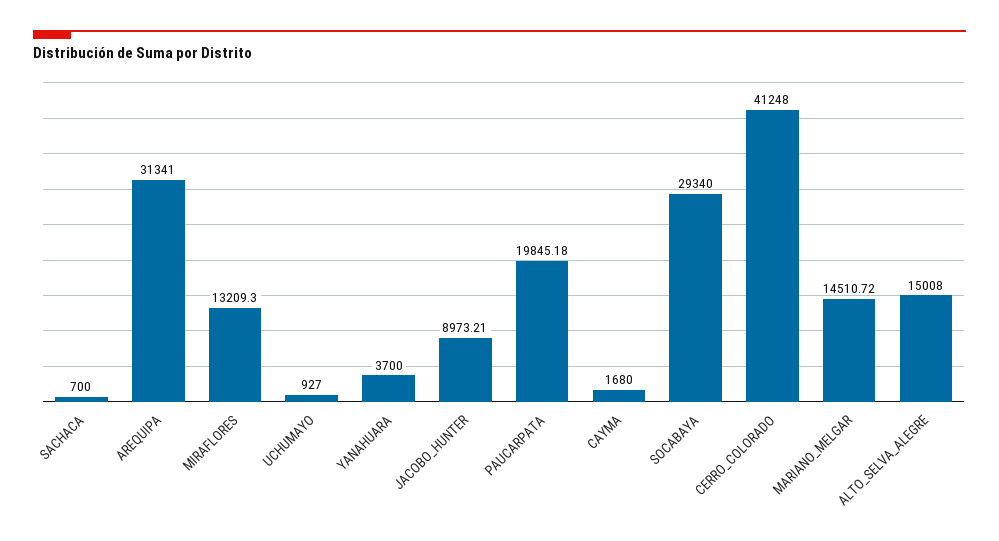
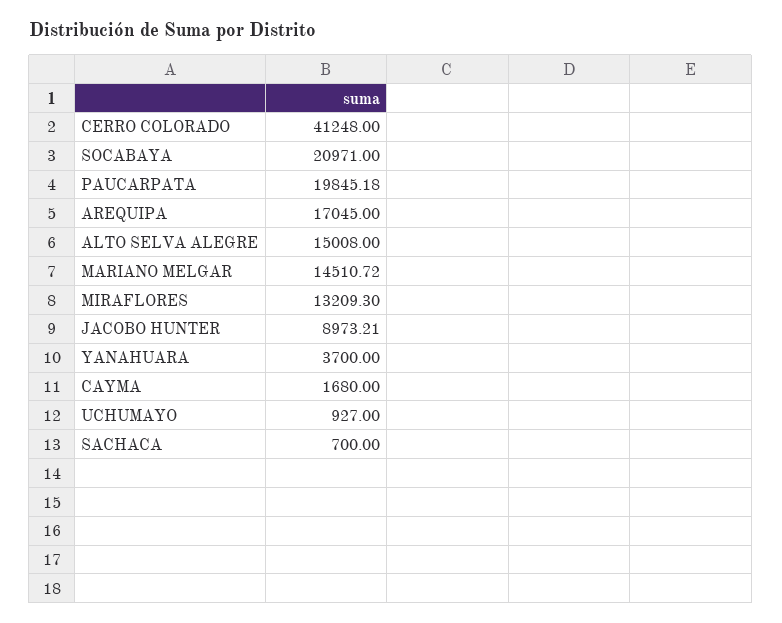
AREQUIPA: 31341 -> 17045
SOCABAYA: 29340 -> 20971

